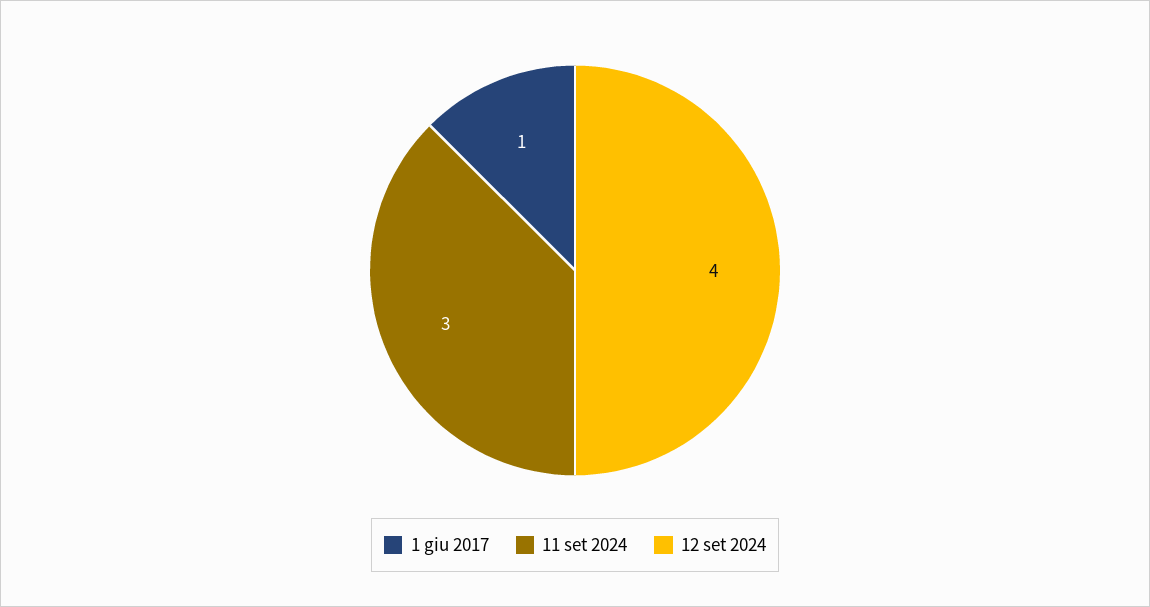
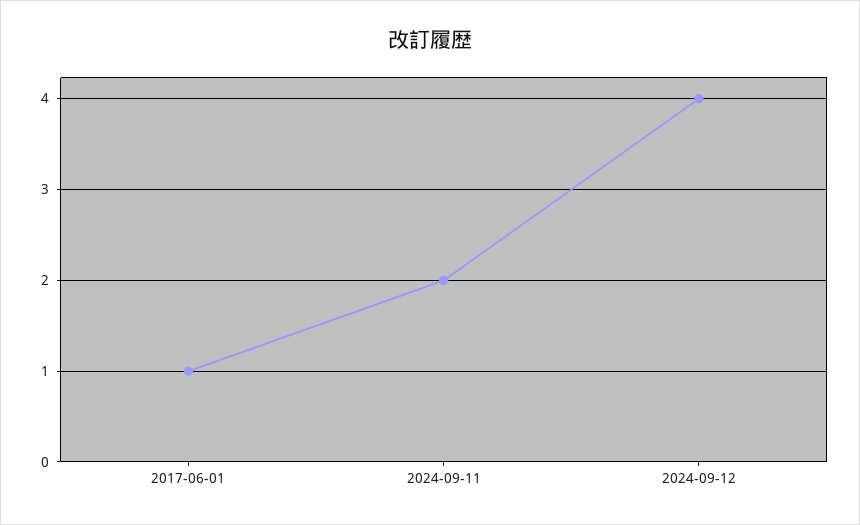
11 set 2024: 3 -> 2

